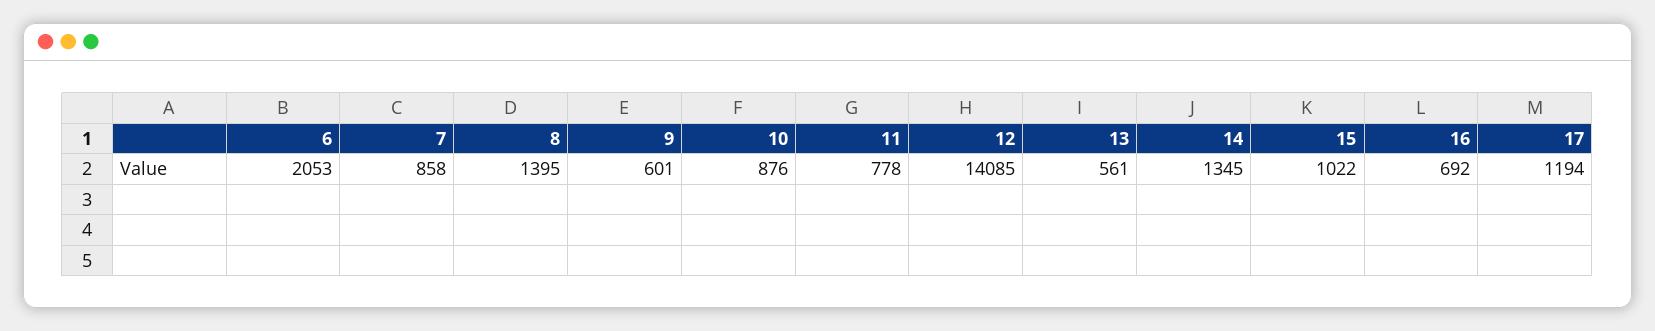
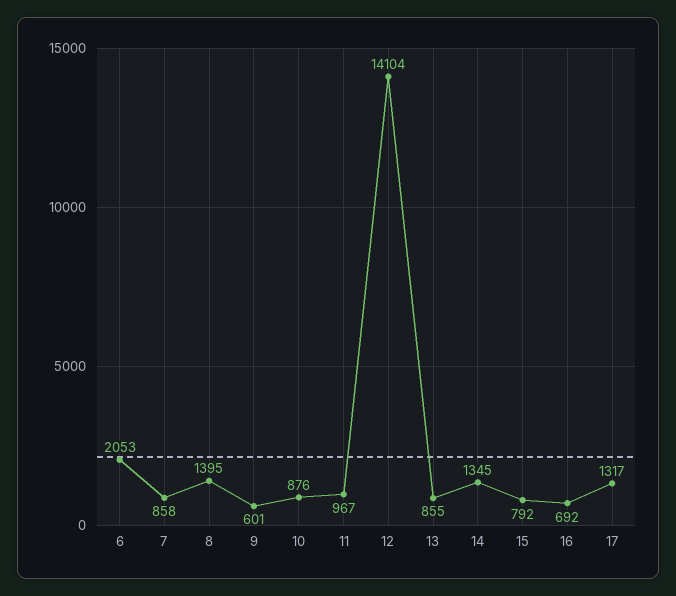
11: 778 -> 967
12: 14085 -> 14104
13: 561 -> 855
15: 1022 -> 792
17: 1194 -> 1317

